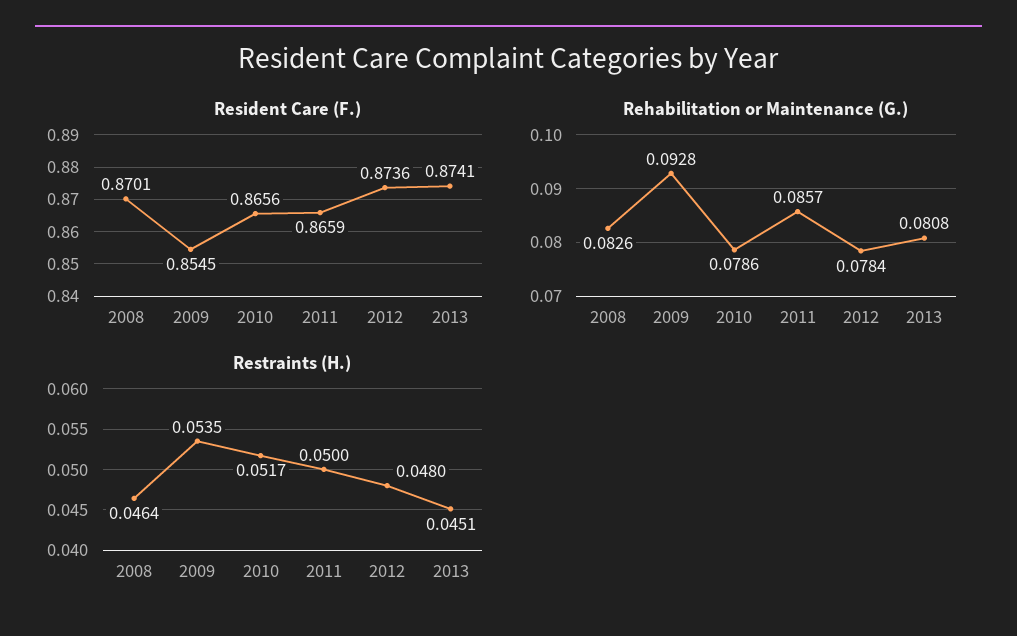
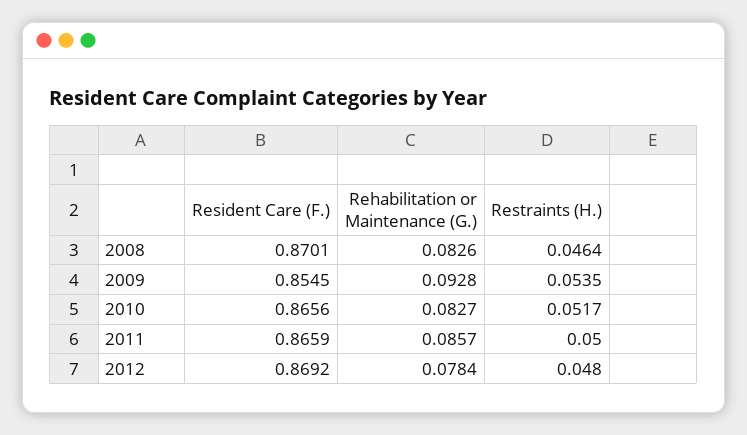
Resident Care (F.), 2012: 0.8736 -> 0.8692
Resident Care (F.), 2013: 0.8741 -> none
Rehabilitation or Maintenance (G.), 2010: 0.0786 -> 0.0827
Rehabilitation or Maintenance (G.), 2013: 0.0808 -> none
Restraints (H.), 2013: 0.0451 -> none

